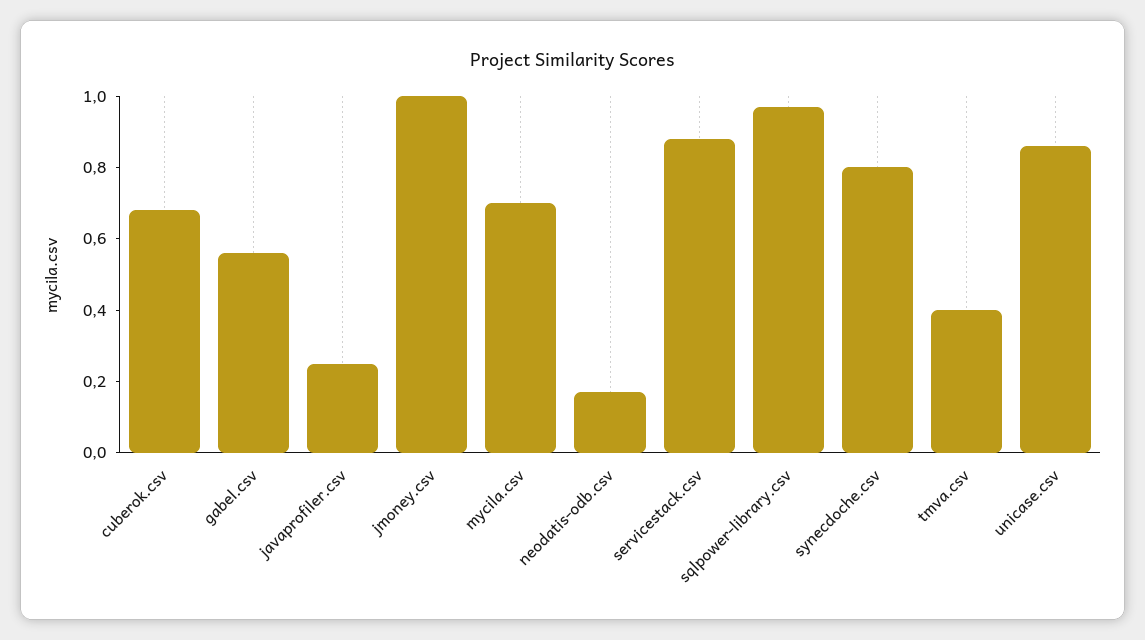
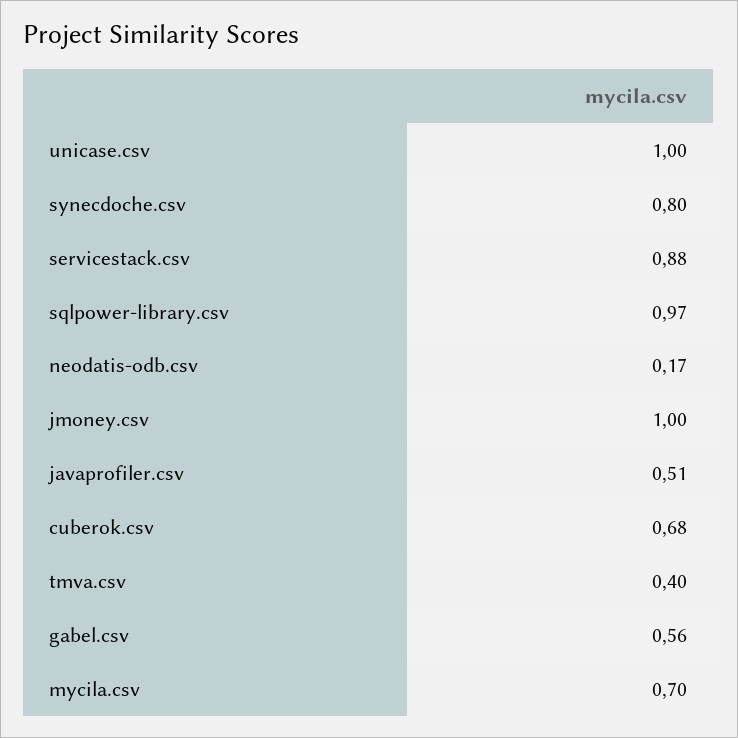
javaprofiler.csv: 0.25 -> 0.51
unicase.csv: 0.85 -> 1

